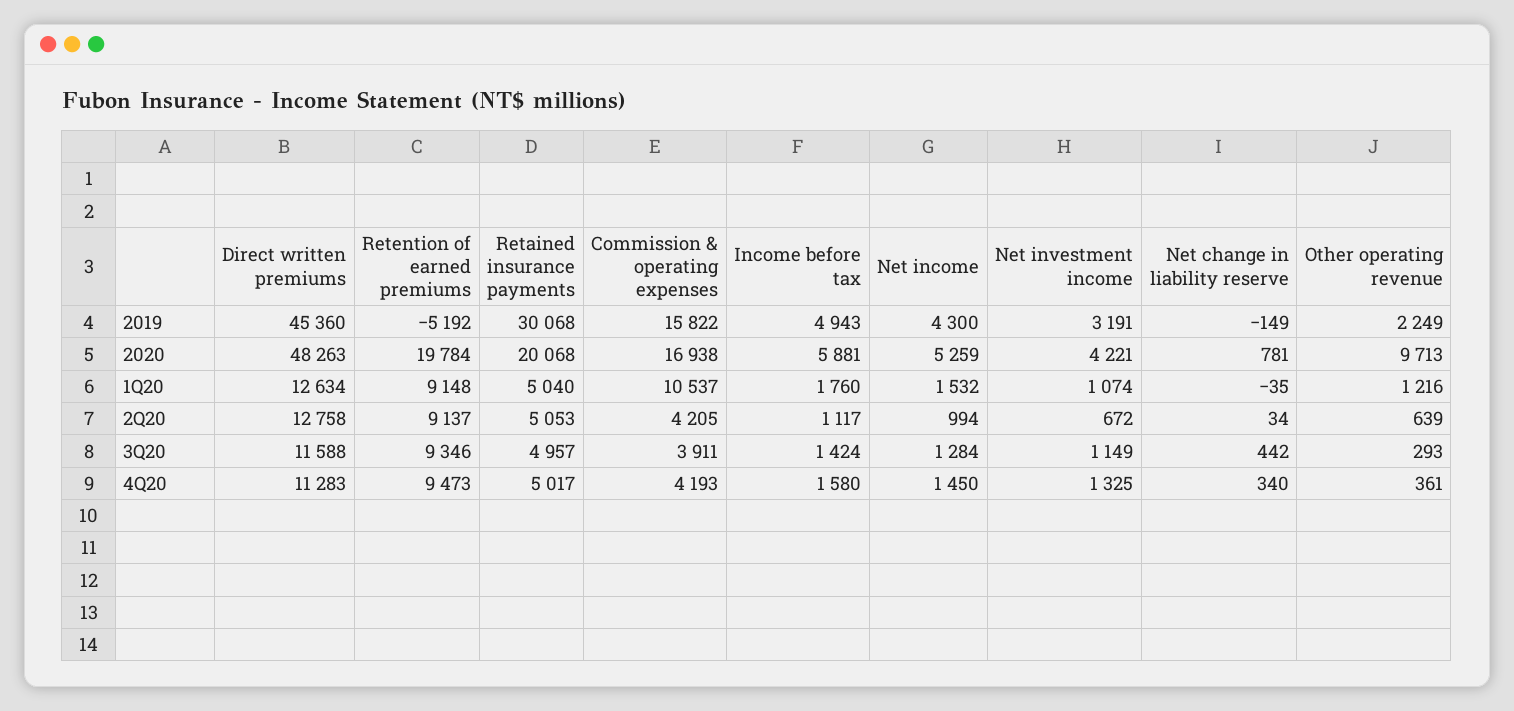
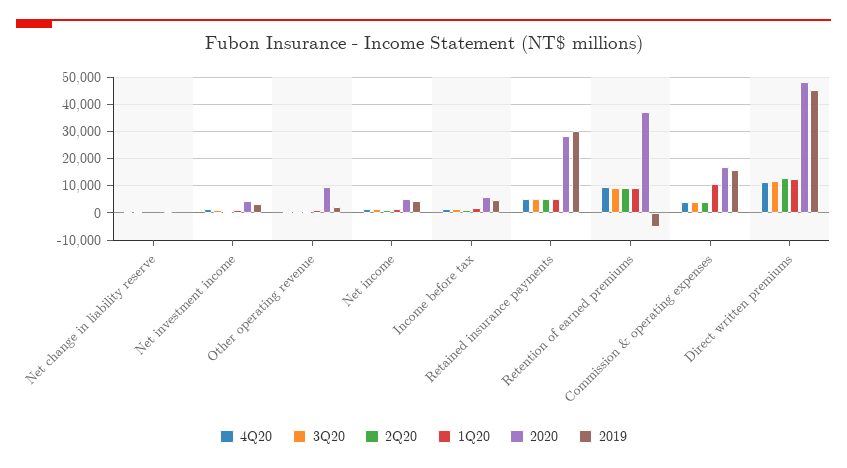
2020, Retention of earned premiums: 19784 -> 37500
2020, Retained insurance payments: 20068 -> 27500

